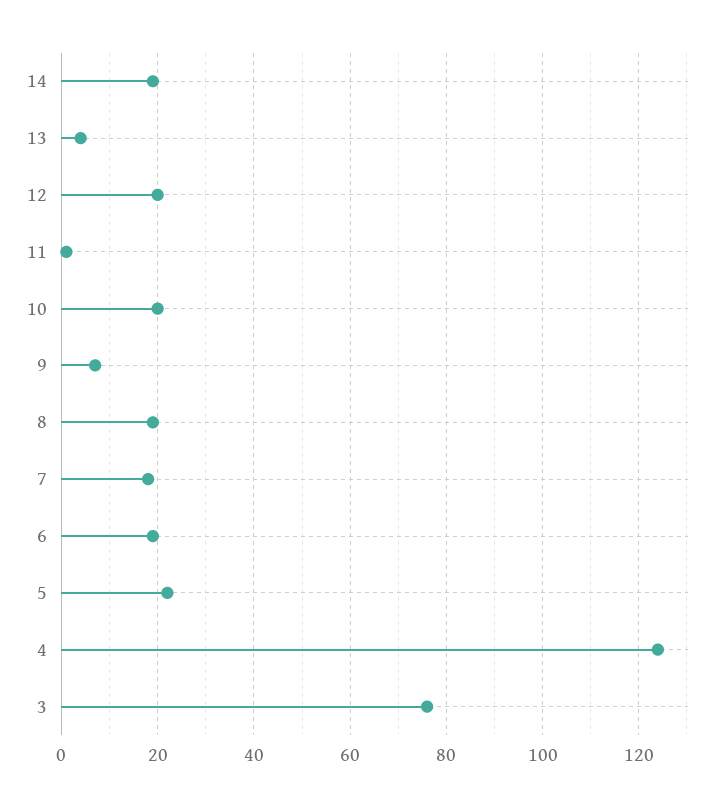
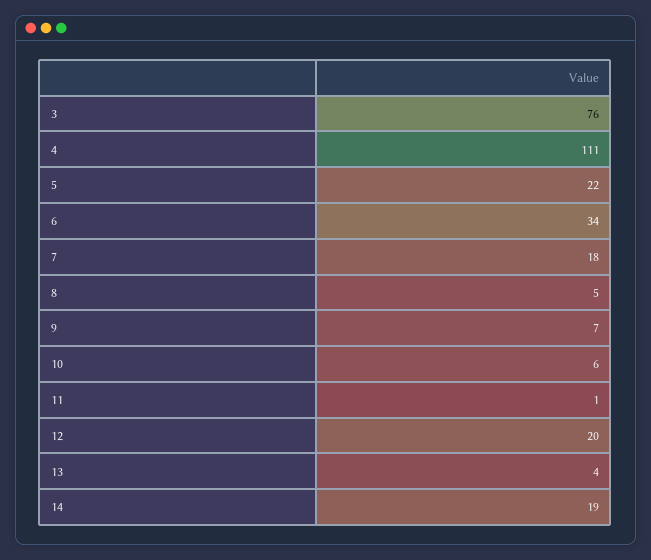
10: 20 -> 6
8: 20 -> 5
6: 20 -> 34
4: 125 -> 111

